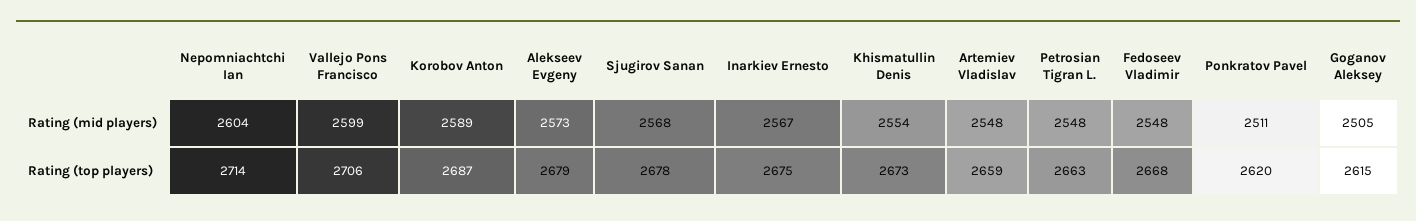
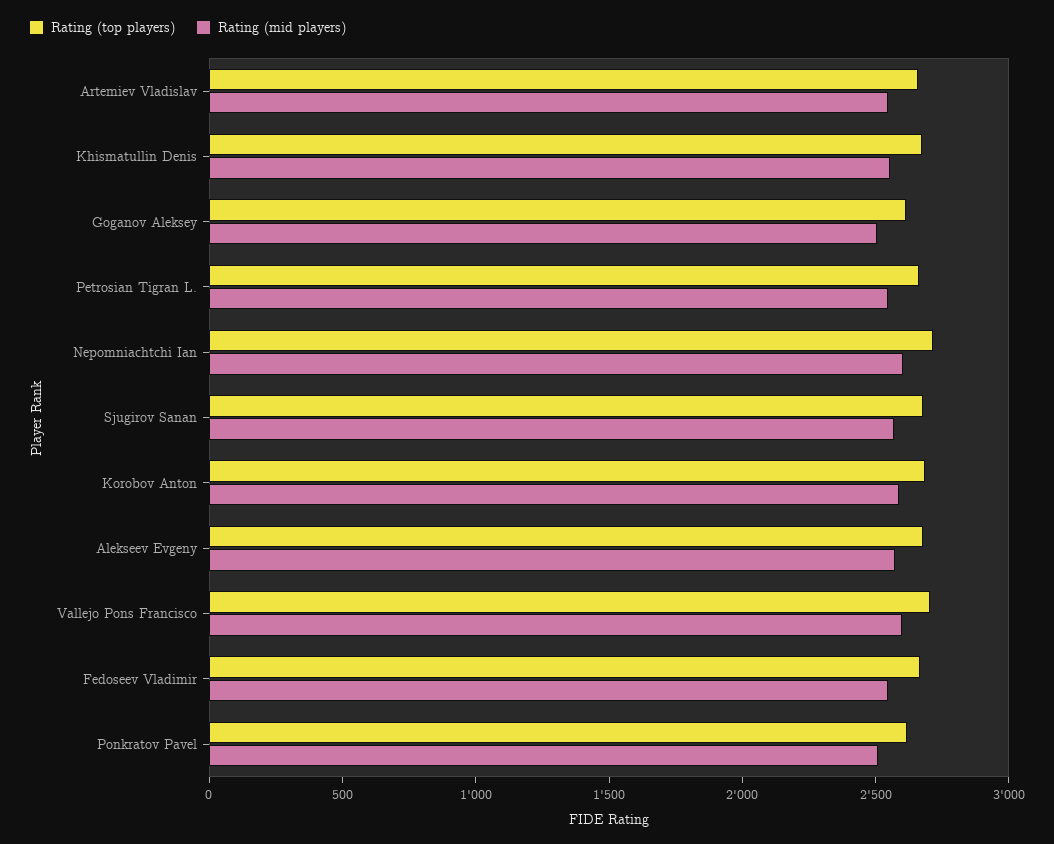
Rating (mid players), Inarkiev Ernesto: 2567 -> none
Rating (top players), Inarkiev Ernesto: 2675 -> none

